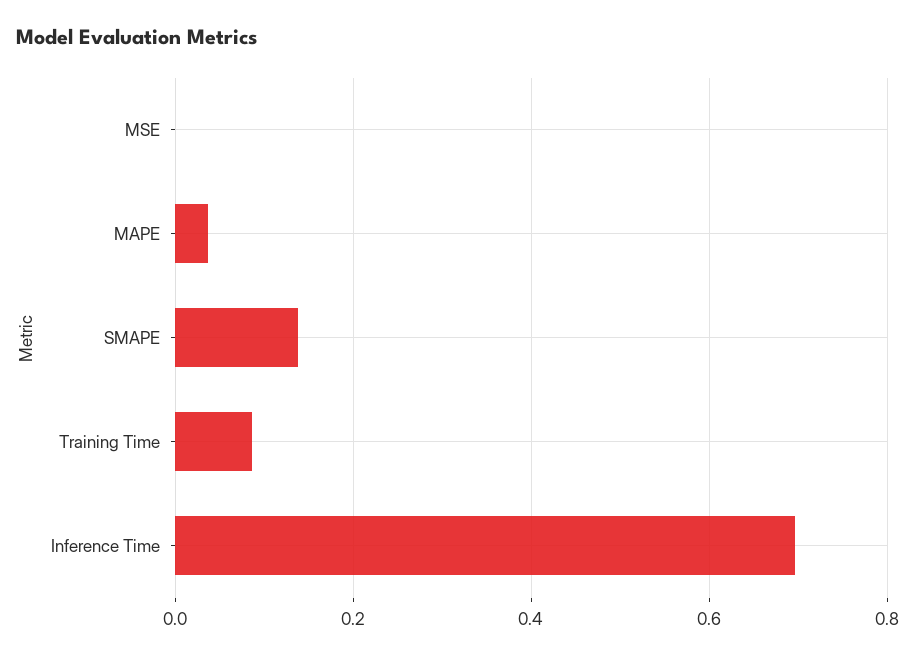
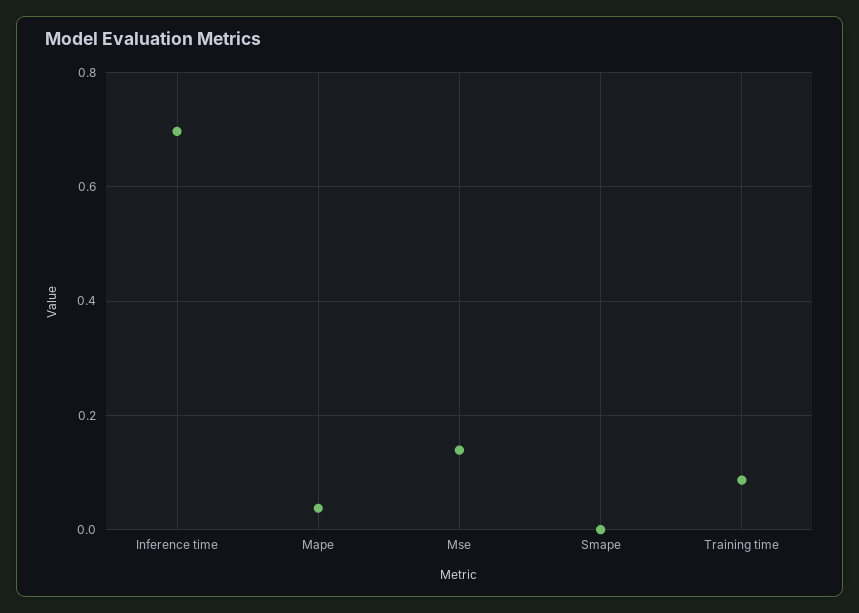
MSE: 0 -> 0.14
SMAPE: 0.14 -> 0

